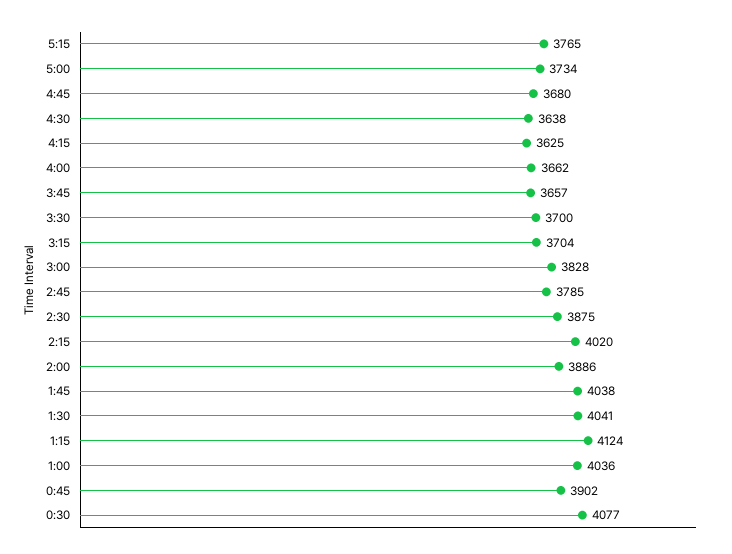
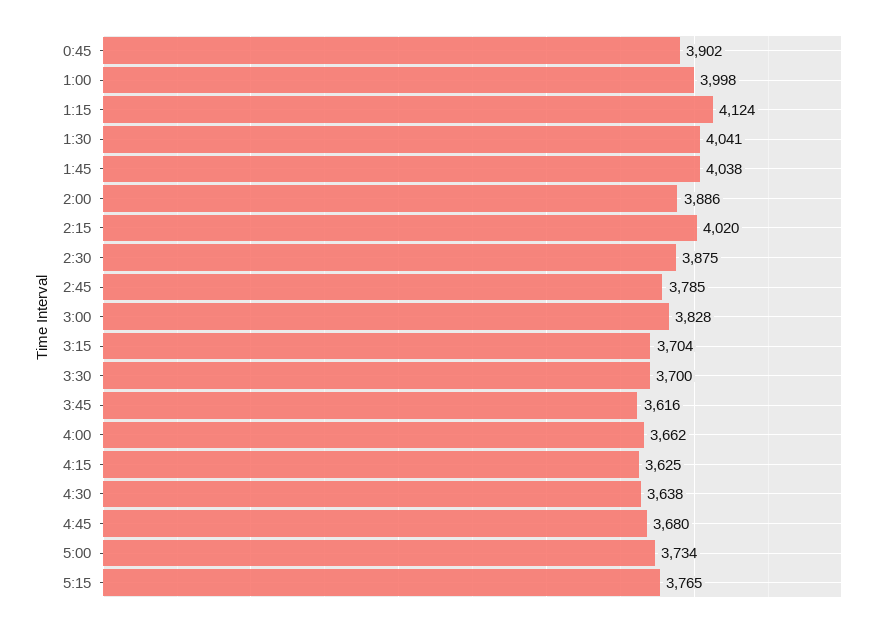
3:45: 3657 -> 3616
1:00: 4036 -> 3998
0:30: 4077 -> none

